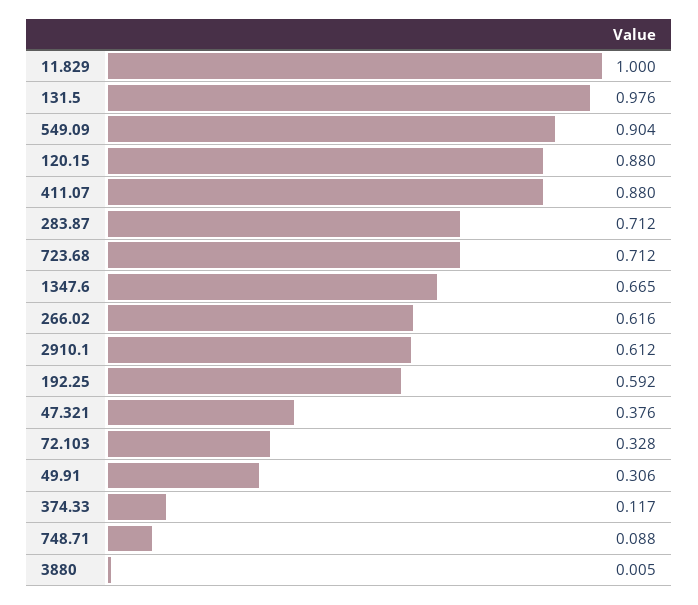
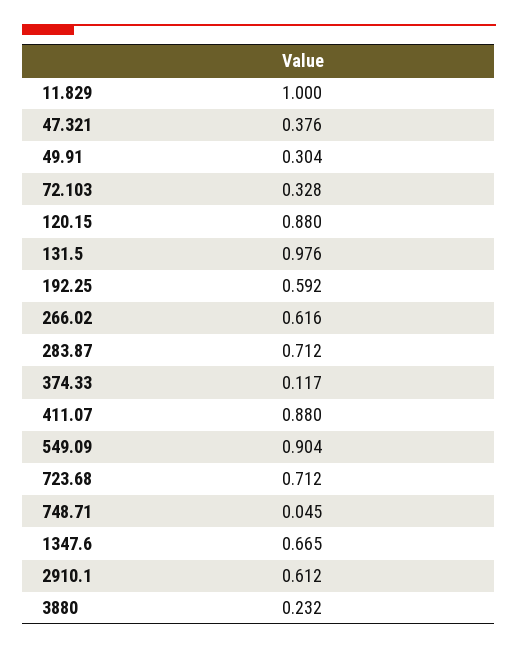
49.91: 0.306 -> 0.304
748.71: 0.088 -> 0.045
3880: 0.005 -> 0.232

